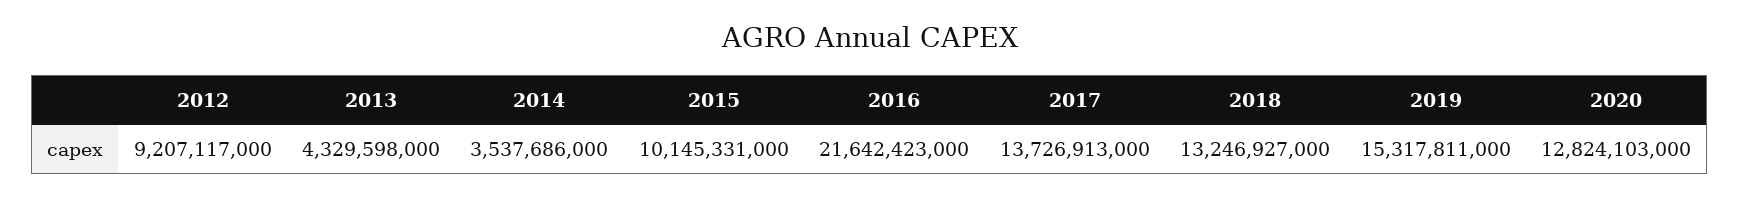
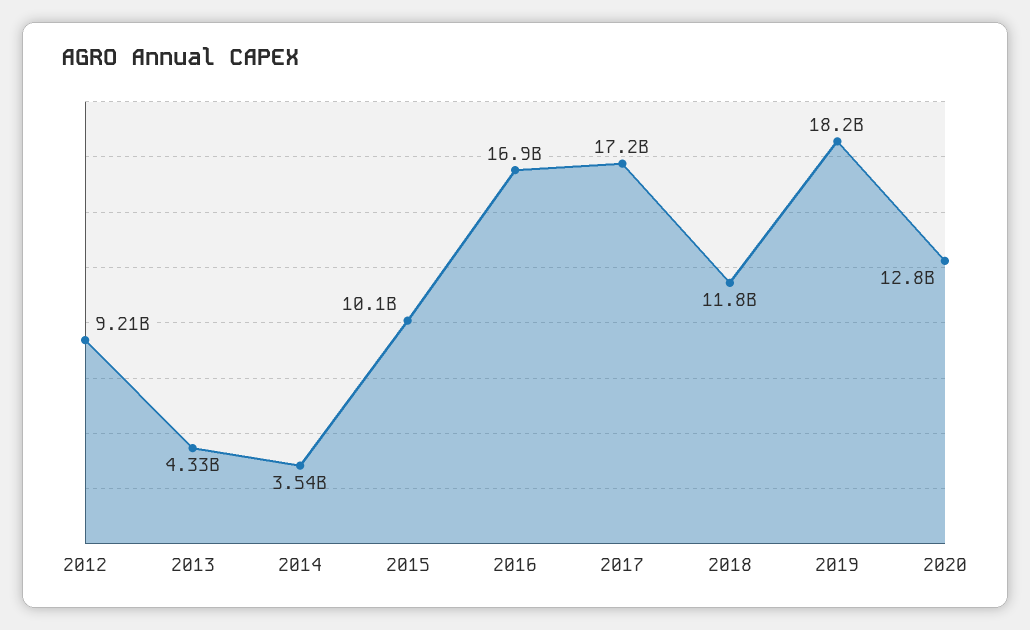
2016: 21642423000 -> 16900000000
2017: 13726913000 -> 17200000000
2018: 13246927000 -> 11800000000
2019: 15317811000 -> 18200000000

